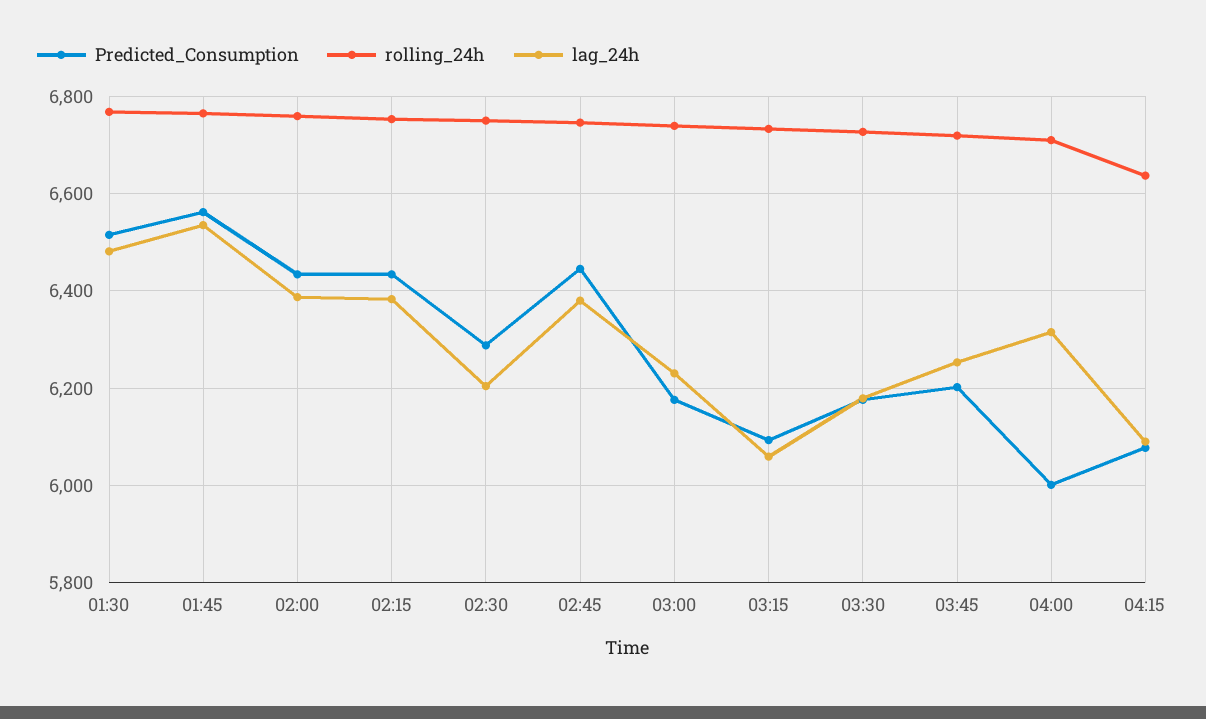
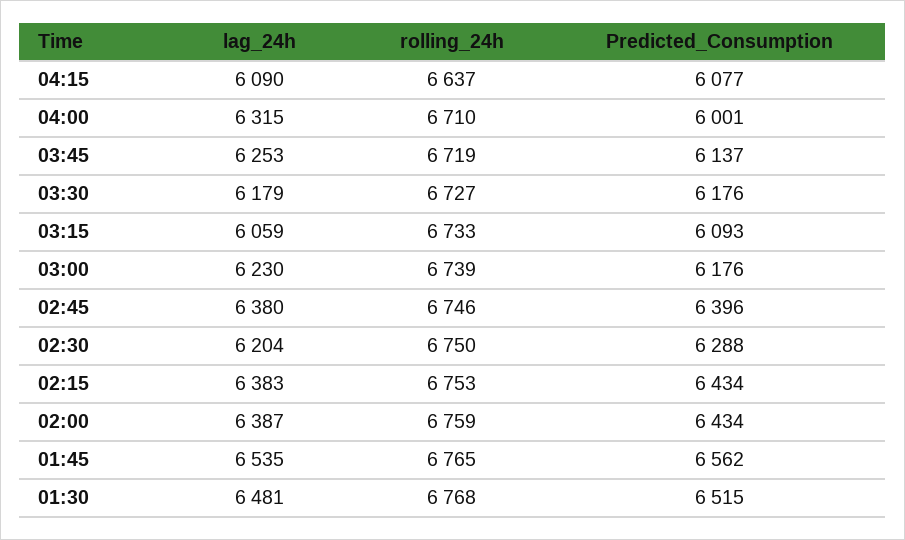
Predicted_Consumption, 02:45: 6440 -> 6396
Predicted_Consumption, 03:45: 6200 -> 6137

